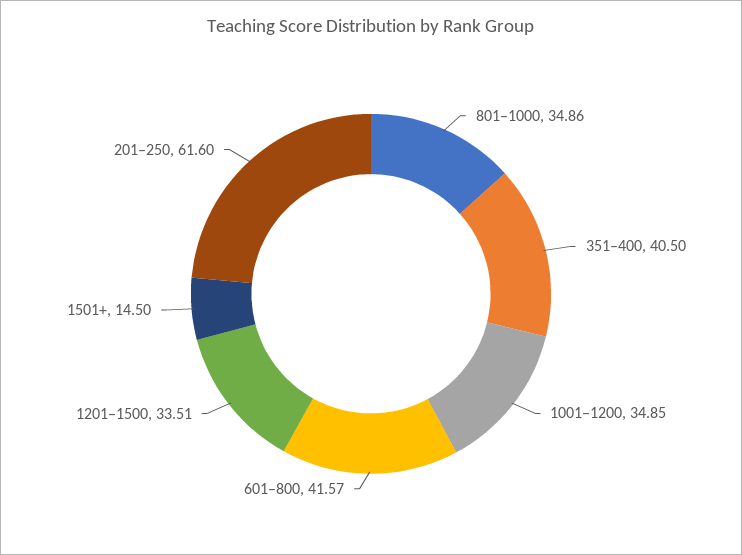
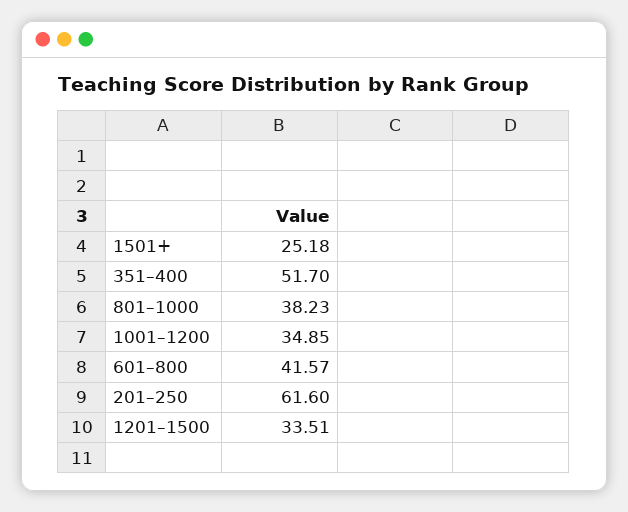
801–1000: 34.86 -> 38.23
351–400: 40.5 -> 51.7
1501+: 14.5 -> 25.18

